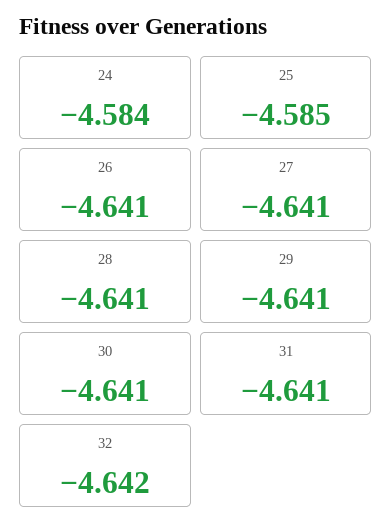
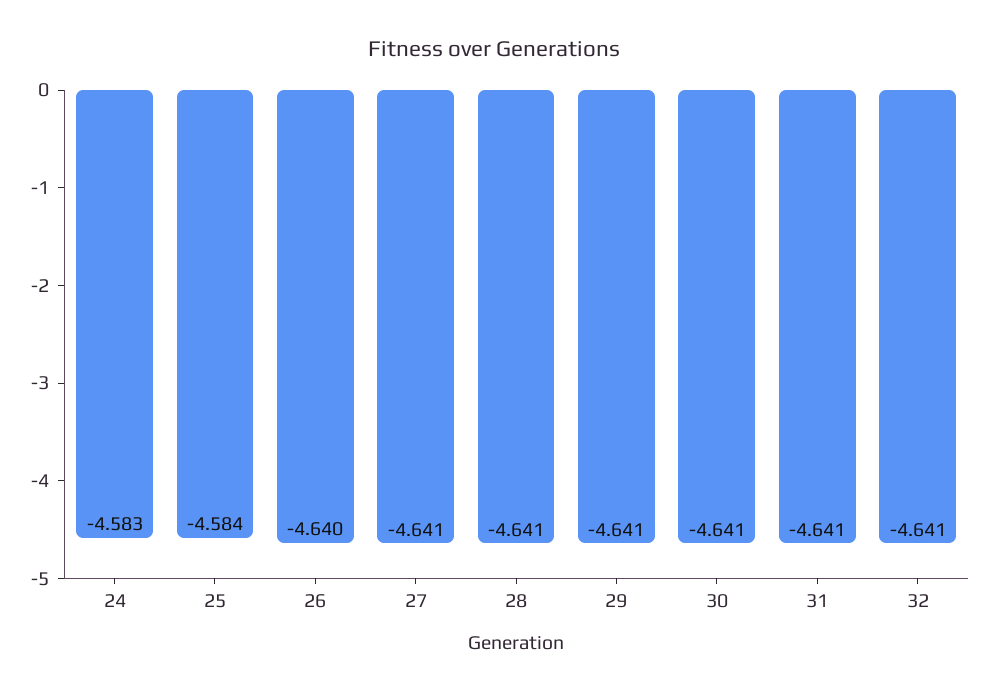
24: -4.584 -> -4.583
25: -4.585 -> -4.584
26: -4.641 -> -4.64
32: -4.642 -> -4.641

